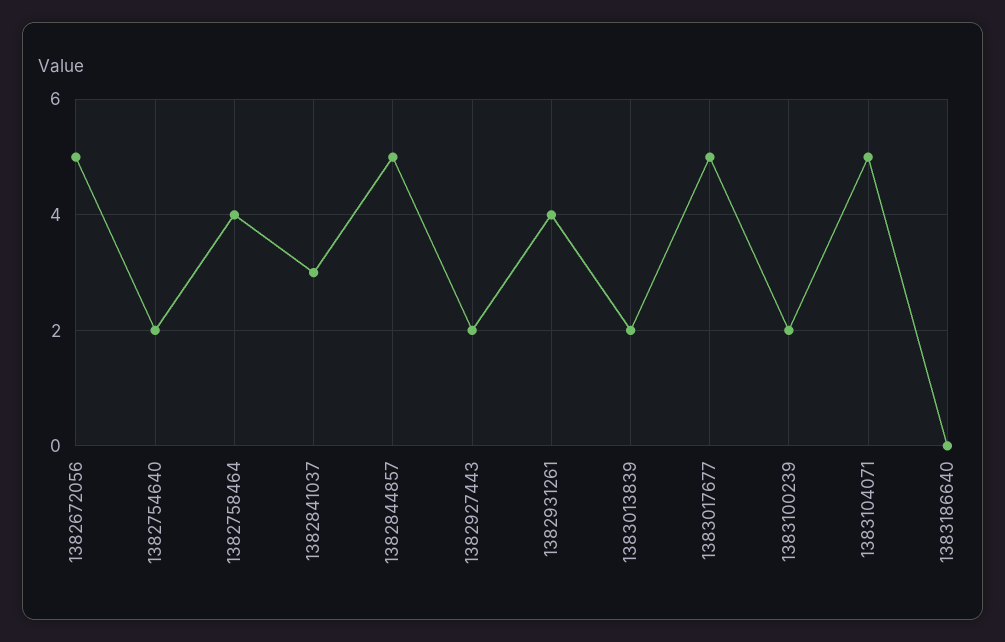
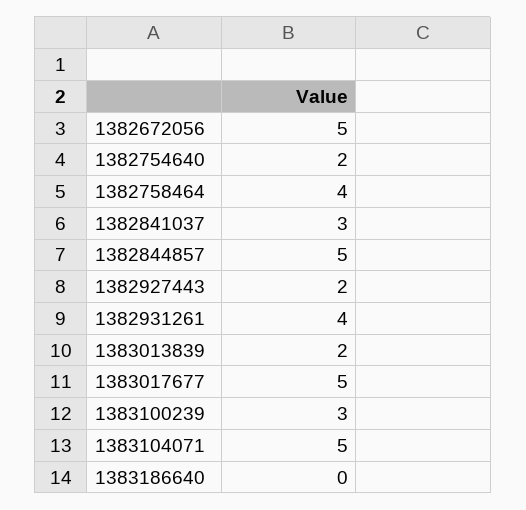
1383100239: 2 -> 3

